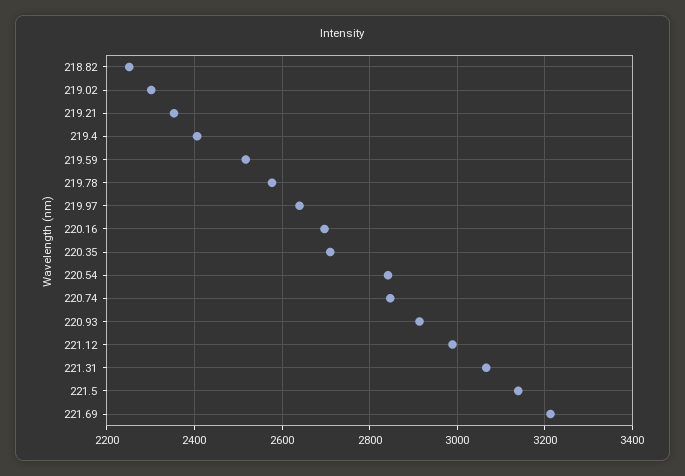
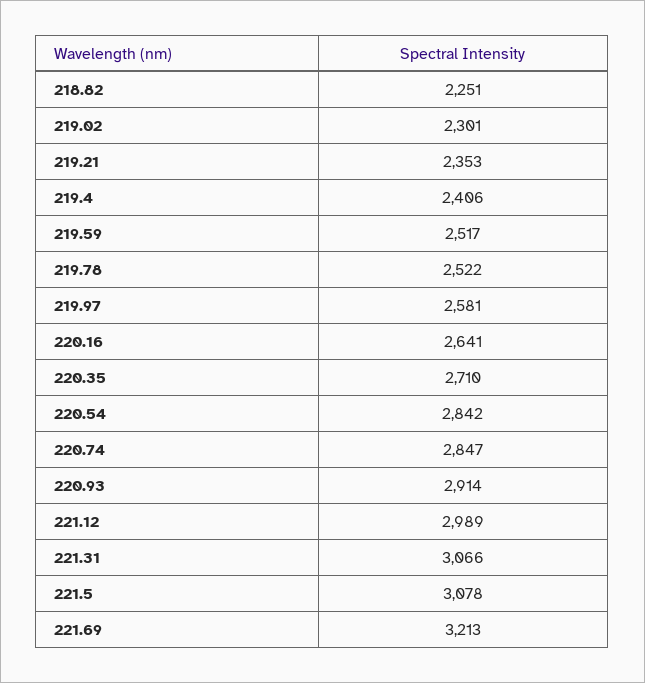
219.78: 2580 -> 2522
219.97: 2640 -> 2581
220.16: 2700 -> 2641
221.5: 3140 -> 3078

